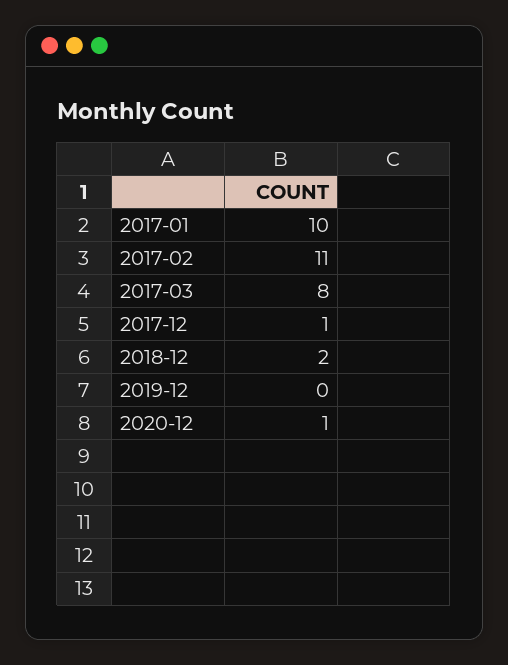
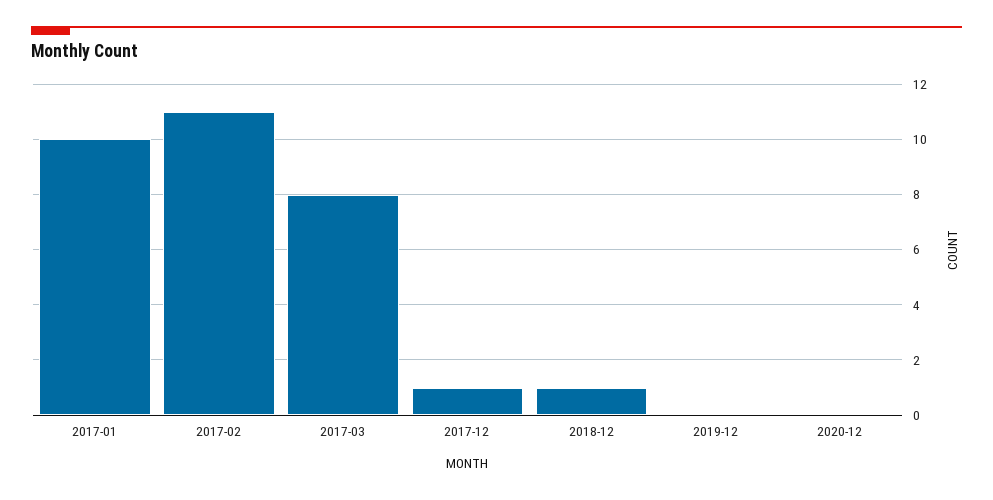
2018-12: 2 -> 1
2020-12: 1 -> 0

